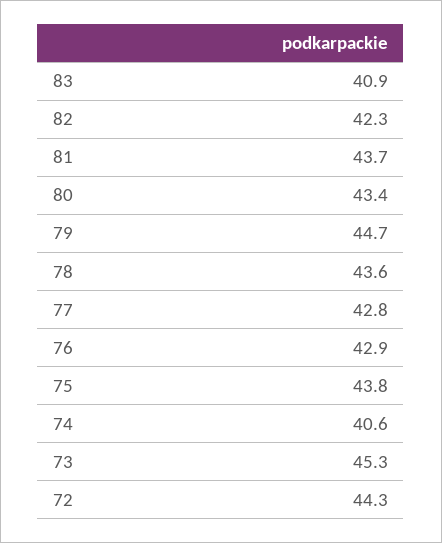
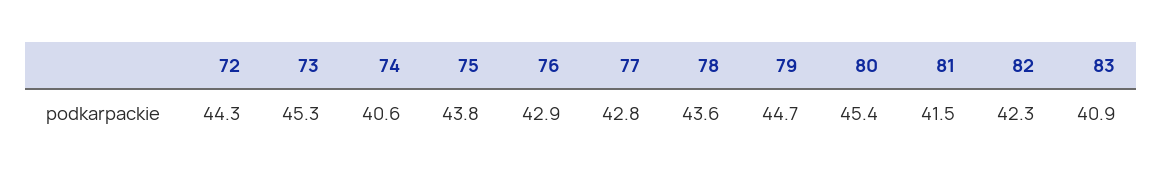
81: 43.7 -> 41.5
80: 43.4 -> 45.4

